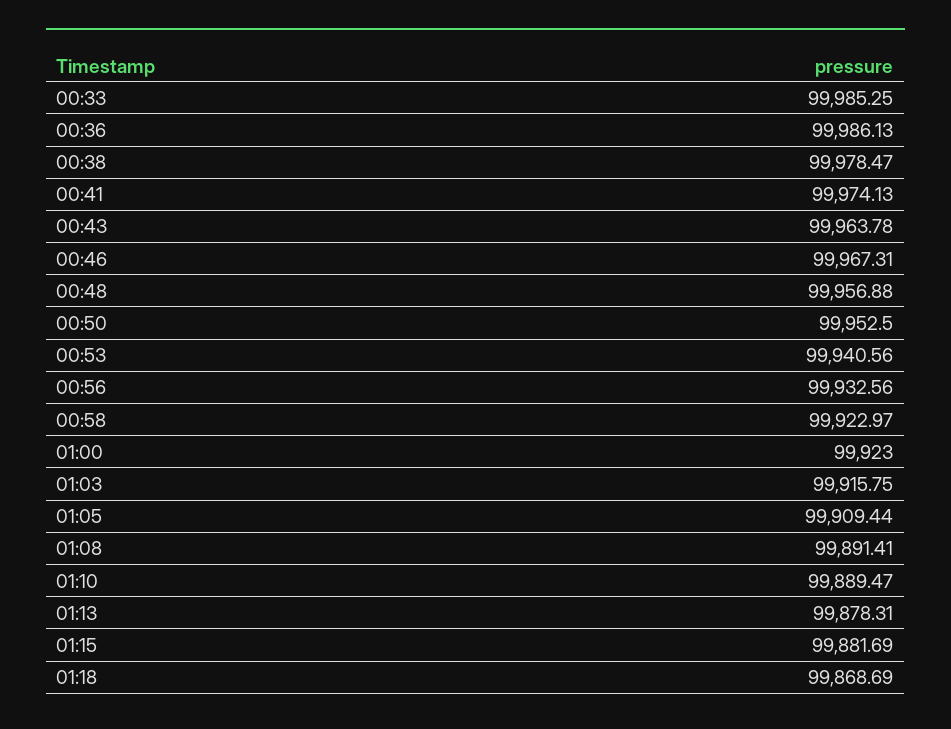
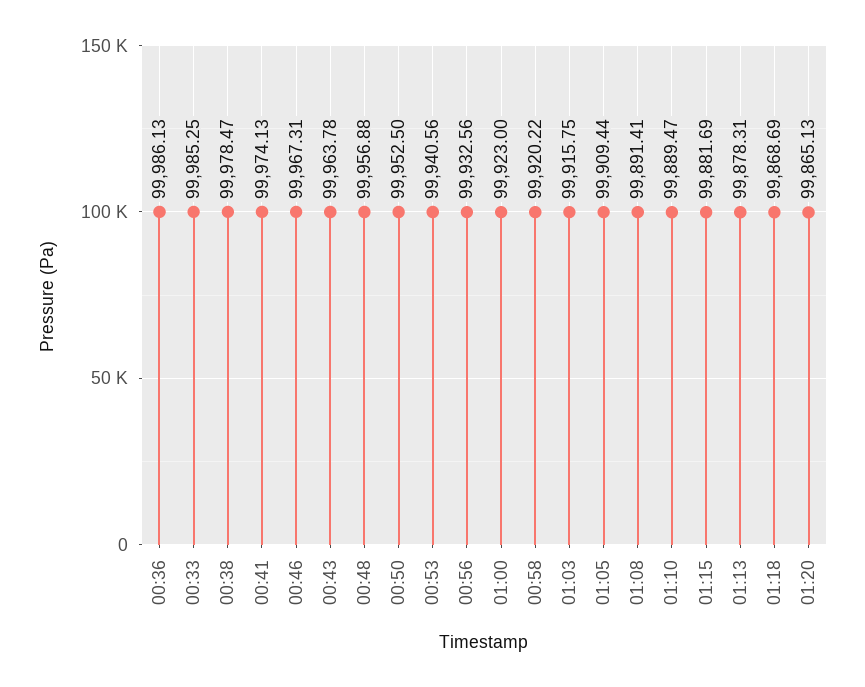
00:58: 99922.97 -> 99920.22
01:20: none -> 99865.13

